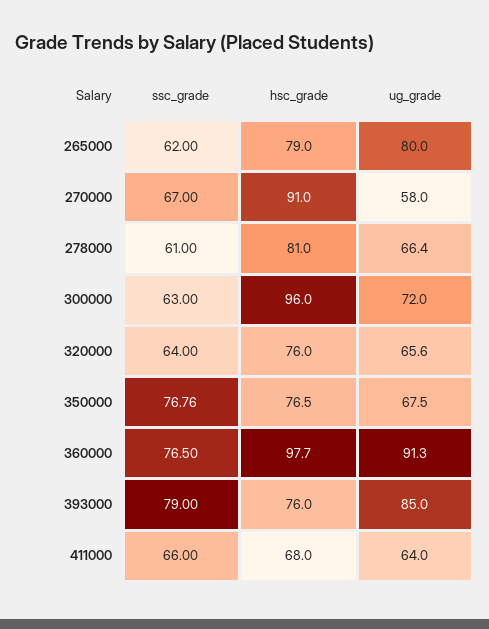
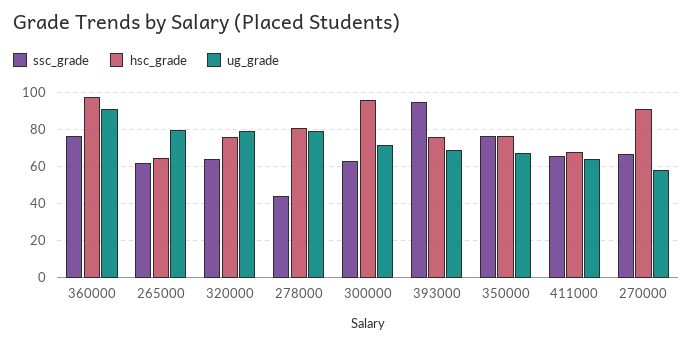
hsc_grade, 265000: 79 -> 65
ssc_grade, 278000: 61 -> 45
ug_grade, 278000: 66.4 -> 80
ug_grade, 320000: 65.6 -> 80
ssc_grade, 393000: 79 -> 95
ug_grade, 393000: 85 -> 70

